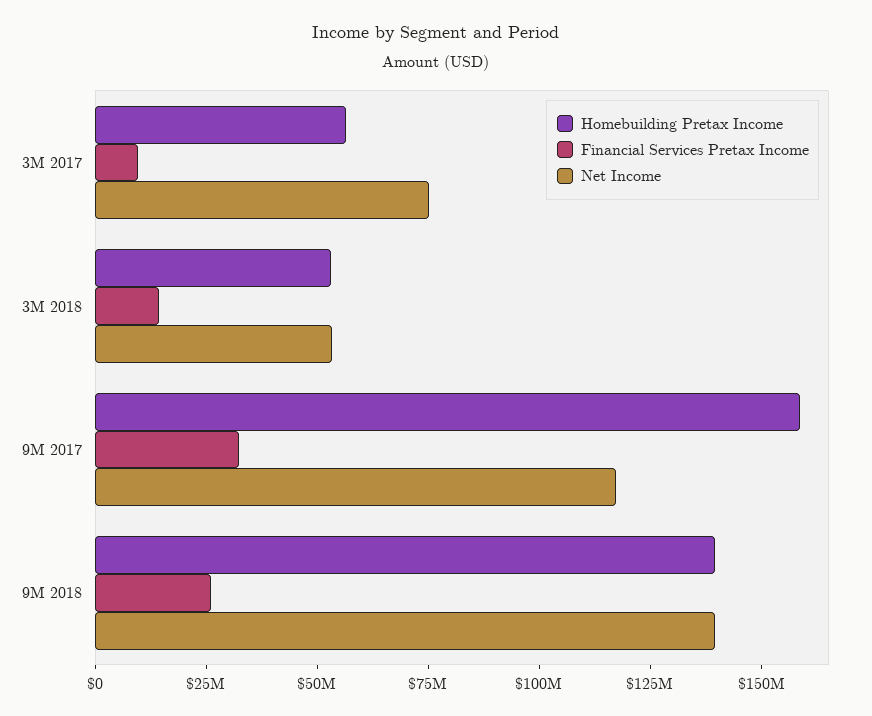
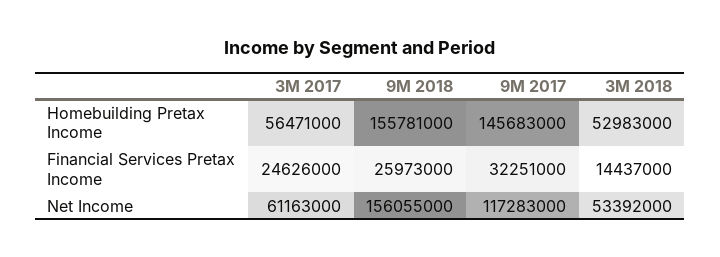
Financial Services Pretax Income, 3M 2017: 10000000 -> 24626000
Net Income, 3M 2017: 75000000 -> 61163000
Homebuilding Pretax Income, 9M 2017: 160000000 -> 145683000
Homebuilding Pretax Income, 9M 2018: 140000000 -> 155781000
Net Income, 9M 2018: 140000000 -> 156055000

